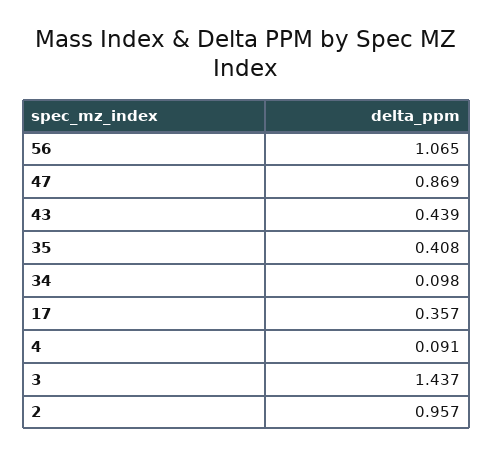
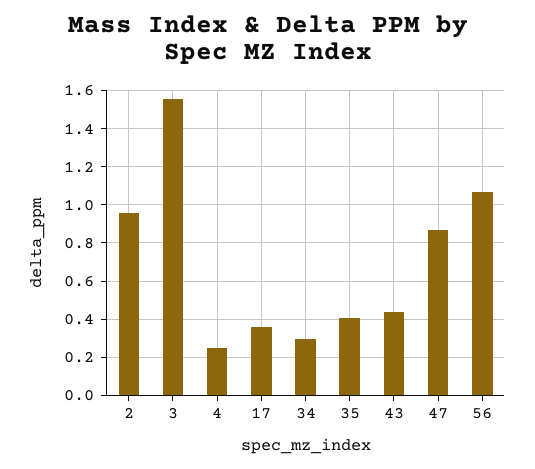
34: 0.098 -> 0.3
4: 0.091 -> 0.25
3: 1.437 -> 1.55

